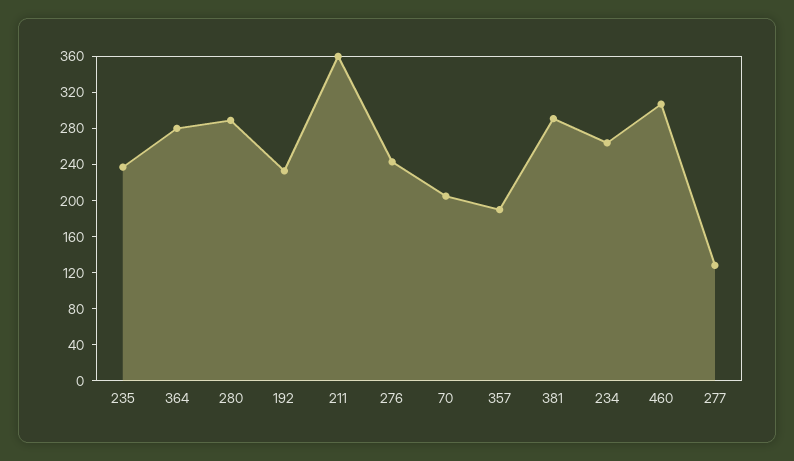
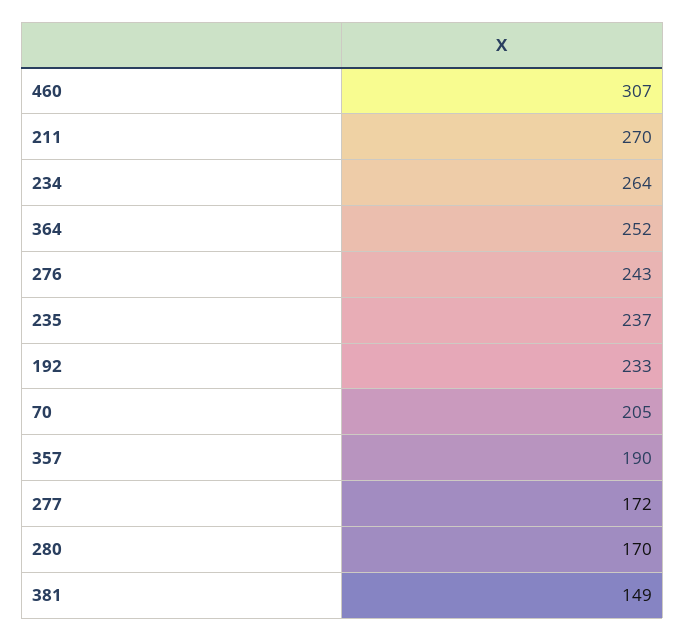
364: 280 -> 252
280: 290 -> 170
211: 360 -> 270
381: 290 -> 149
277: 130 -> 172

